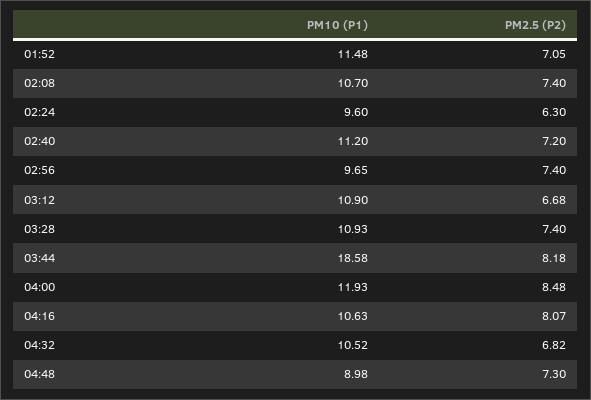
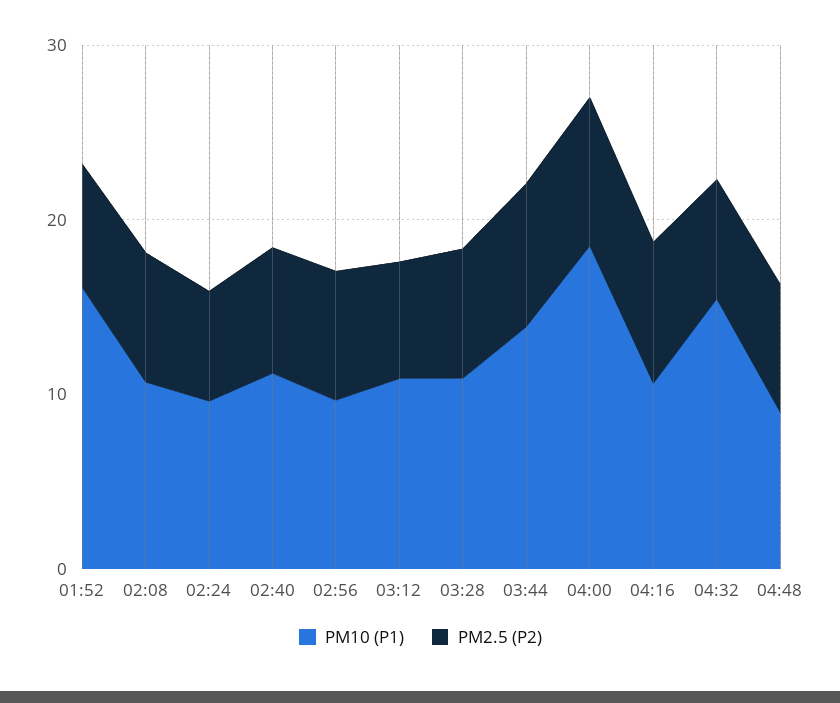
PM10 (P1), 01:52: 11.48 -> 16
PM10 (P1), 03:44: 18.58 -> 14
PM10 (P1), 04:00: 11.93 -> 18
PM10 (P1), 04:32: 10.52 -> 16

